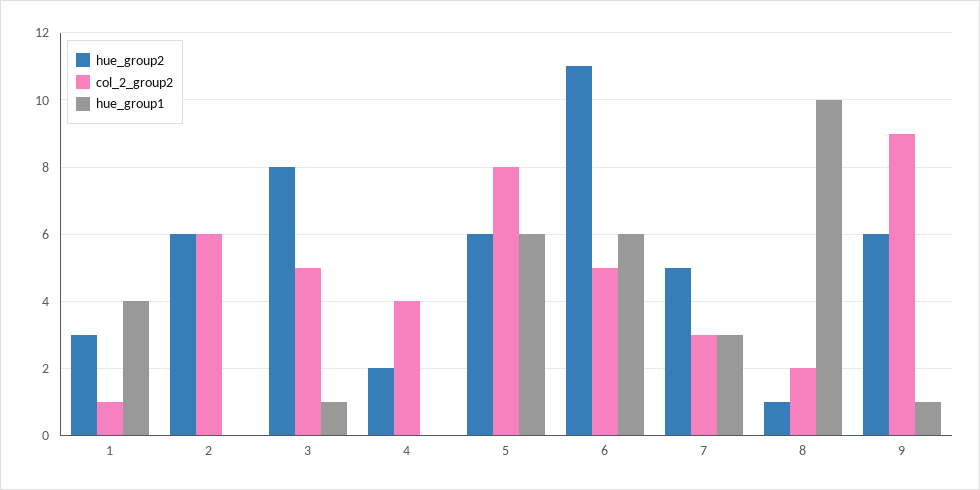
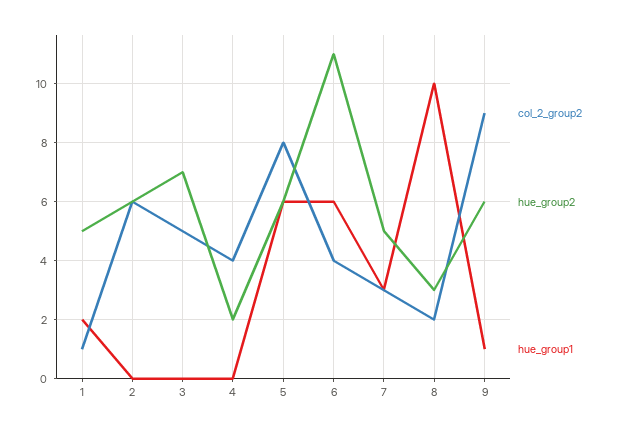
hue_group2, 1: 3 -> 5
hue_group1, 1: 4 -> 2
hue_group2, 3: 8 -> 7
hue_group1, 3: 1 -> 0
col_2_group2, 6: 5 -> 4
hue_group2, 8: 1 -> 3

